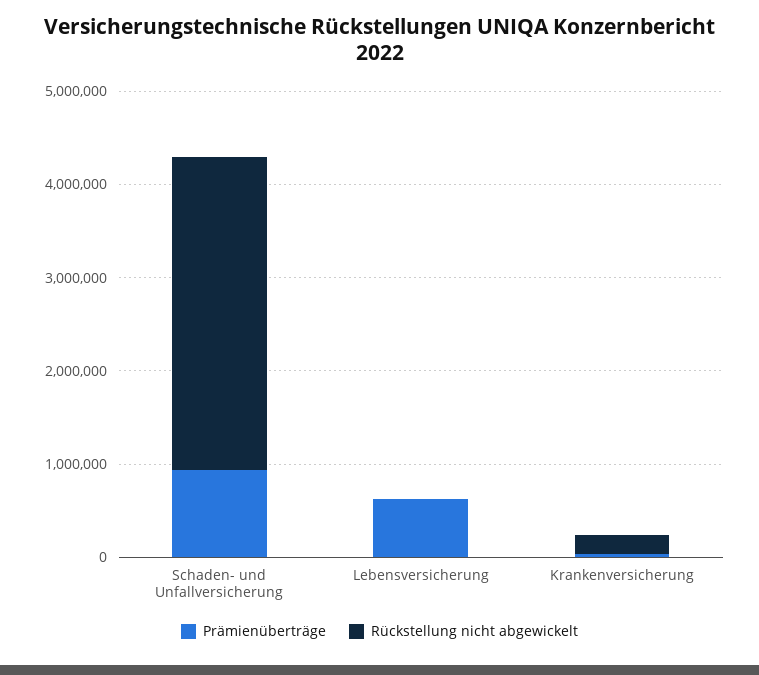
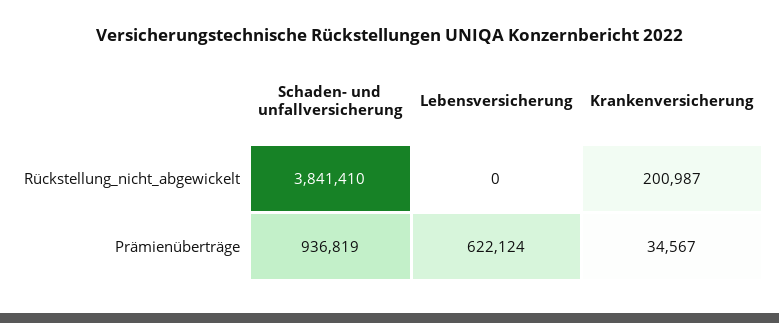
Rückstellung nicht abgewickelt, Schaden- und Unfallversicherung: 3400000 -> 3841410

